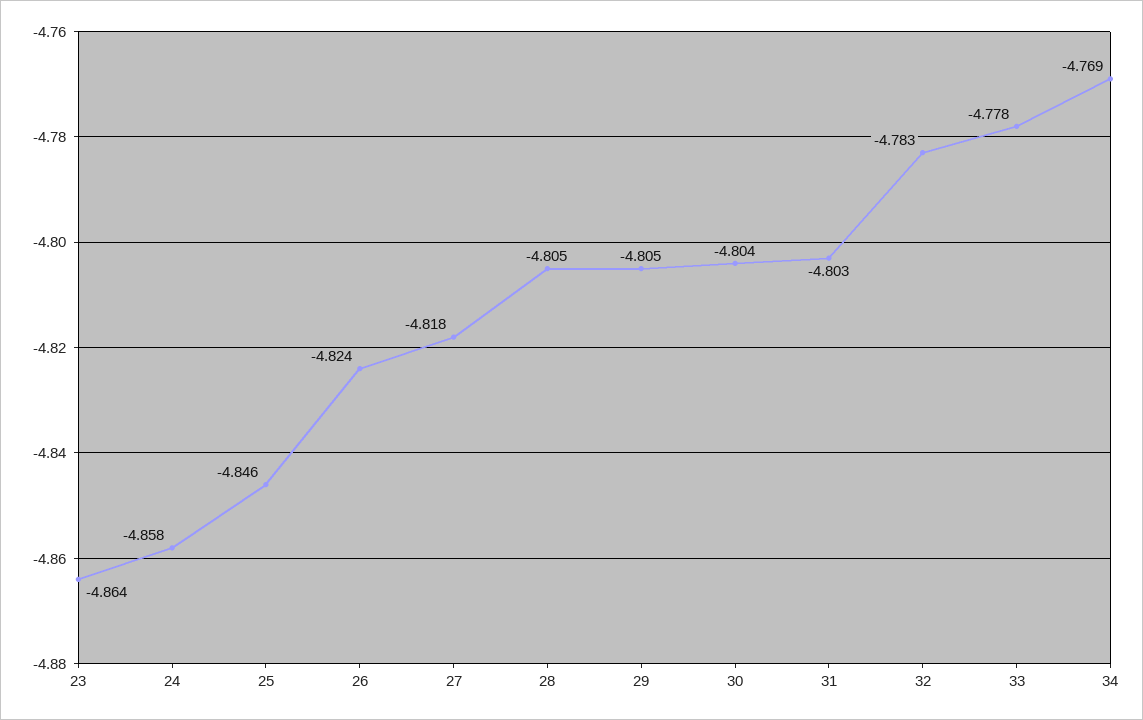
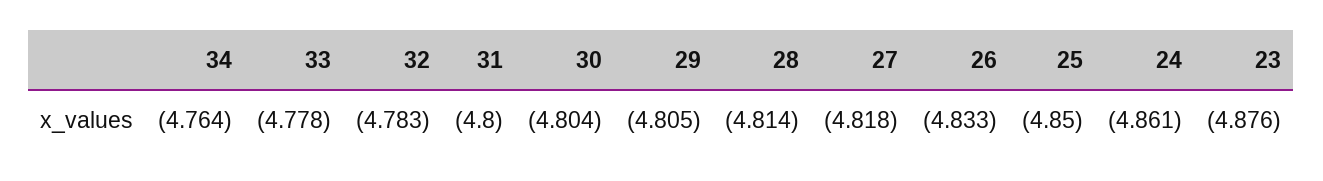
23: -4.864 -> -4.876
24: -4.858 -> -4.861
25: -4.846 -> -4.85
26: -4.824 -> -4.833
28: -4.805 -> -4.814
31: -4.803 -> -4.8
34: -4.769 -> -4.764

